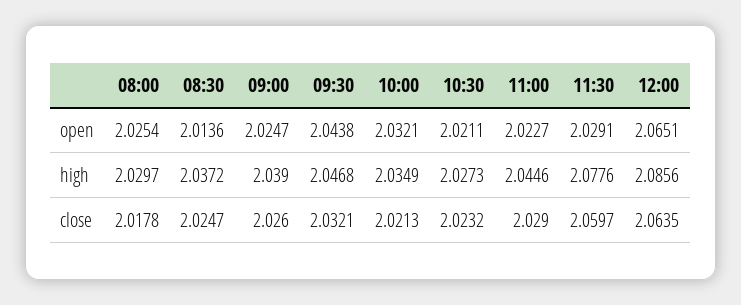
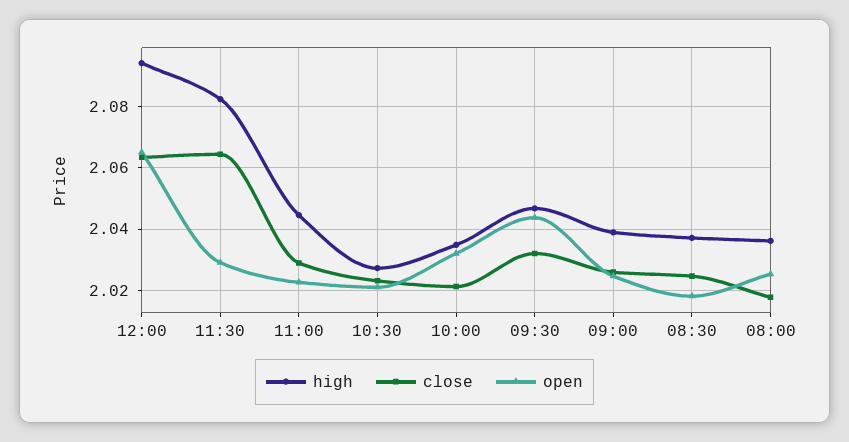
open, 08:30: 2.0136 -> 2.018
high, 08:00: 2.0297 -> 2.036
high, 11:30: 2.0776 -> 2.082
high, 12:00: 2.0856 -> 2.094
close, 11:30: 2.0597 -> 2.064

